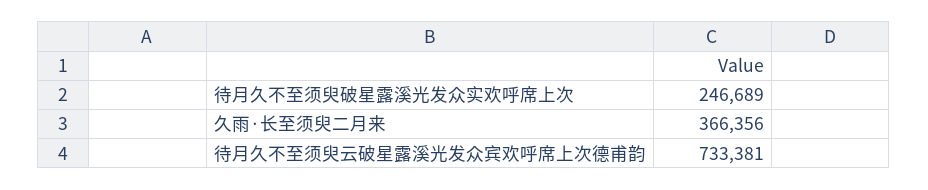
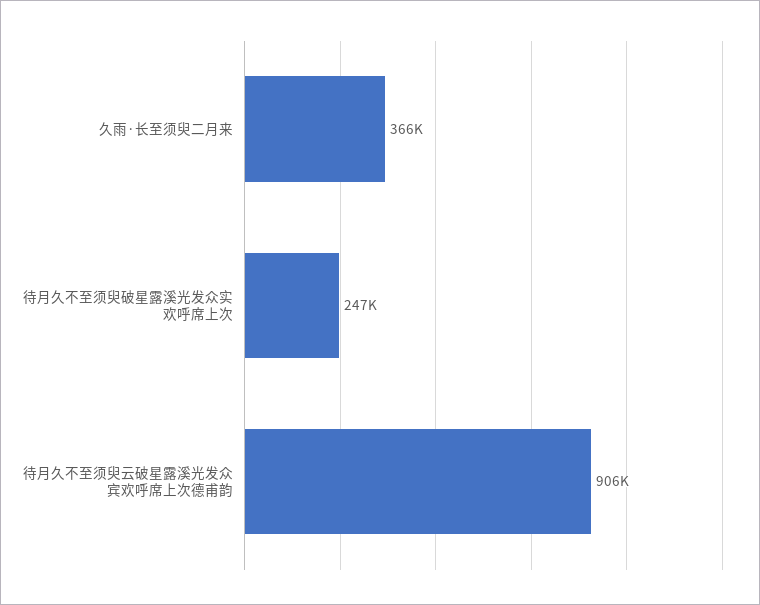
待月久不至须臾云破星露溪光发众宾欢呼席上次德甫韵: 733381 -> 906000

